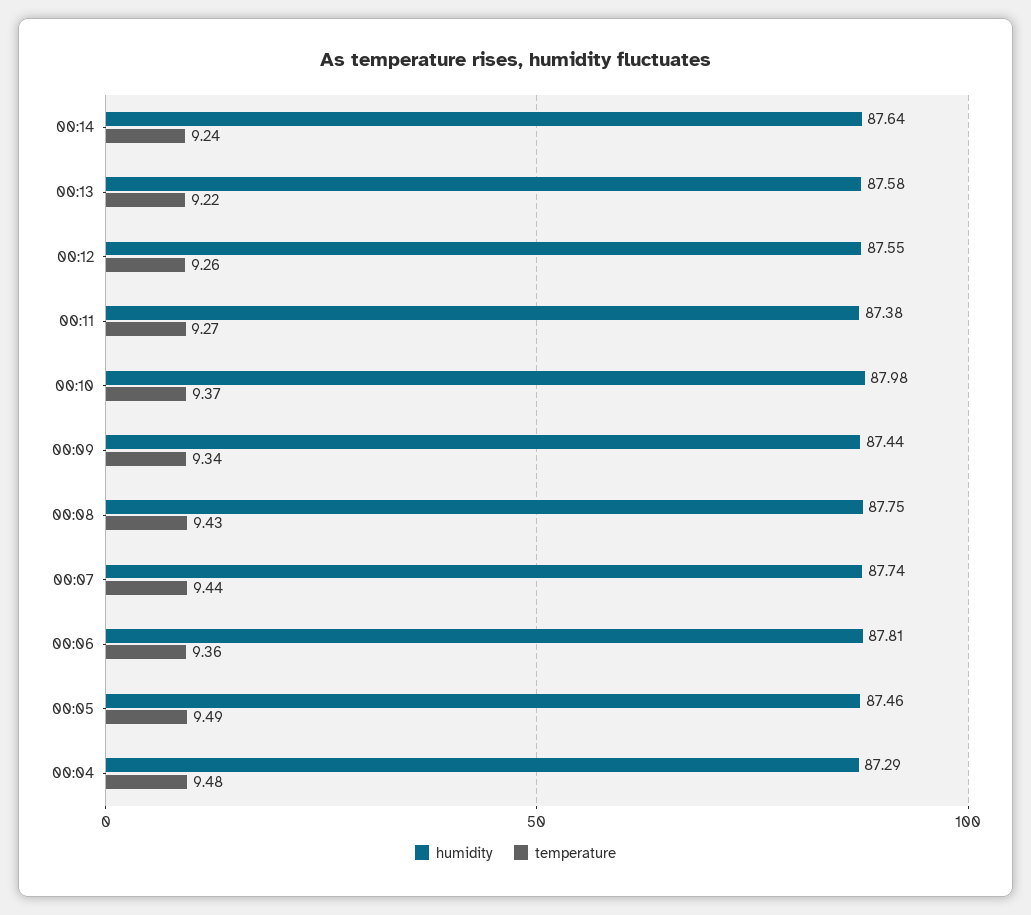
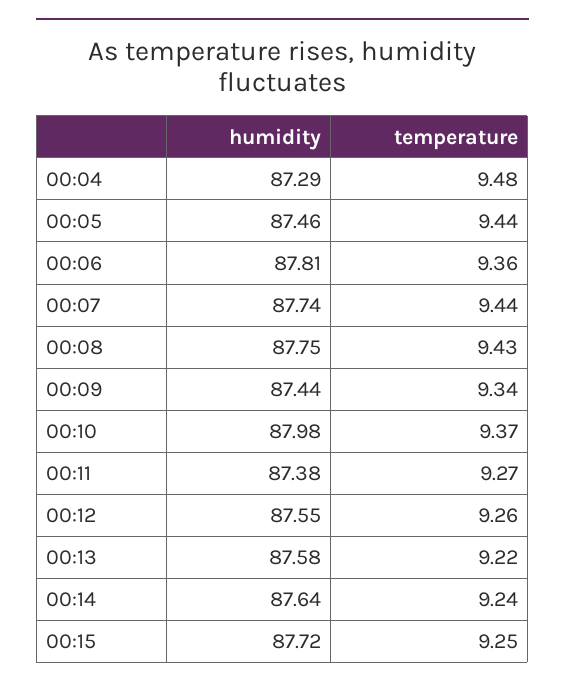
temperature, 00:05: 9.49 -> 9.44
humidity, 00:15: none -> 87.72
temperature, 00:15: none -> 9.25

